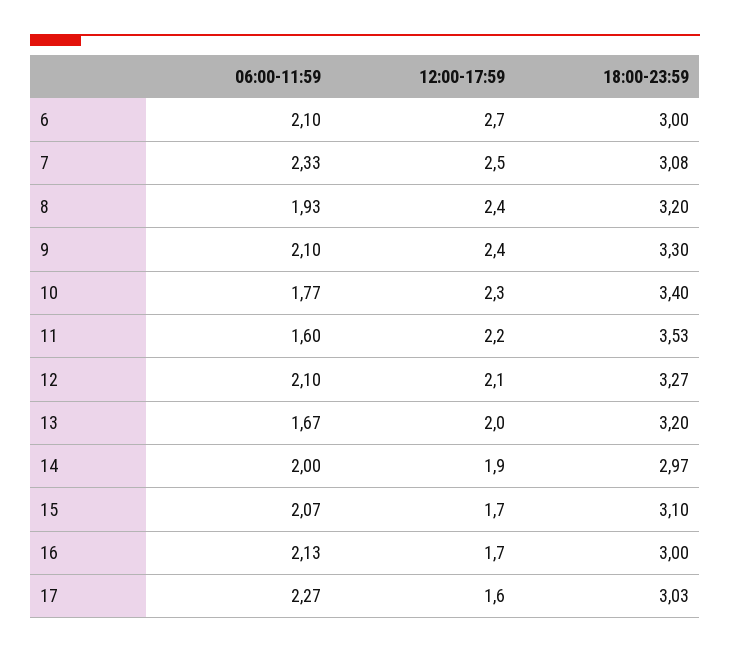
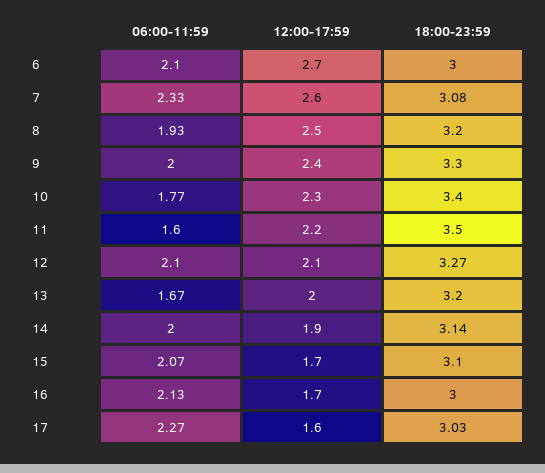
12:00-17:59, 7: 2.5 -> 2.6
12:00-17:59, 8: 2.4 -> 2.5
06:00-11:59, 9: 2.1 -> 2
18:00-23:59, 11: 3.53 -> 3.5
18:00-23:59, 14: 2.97 -> 3.14

